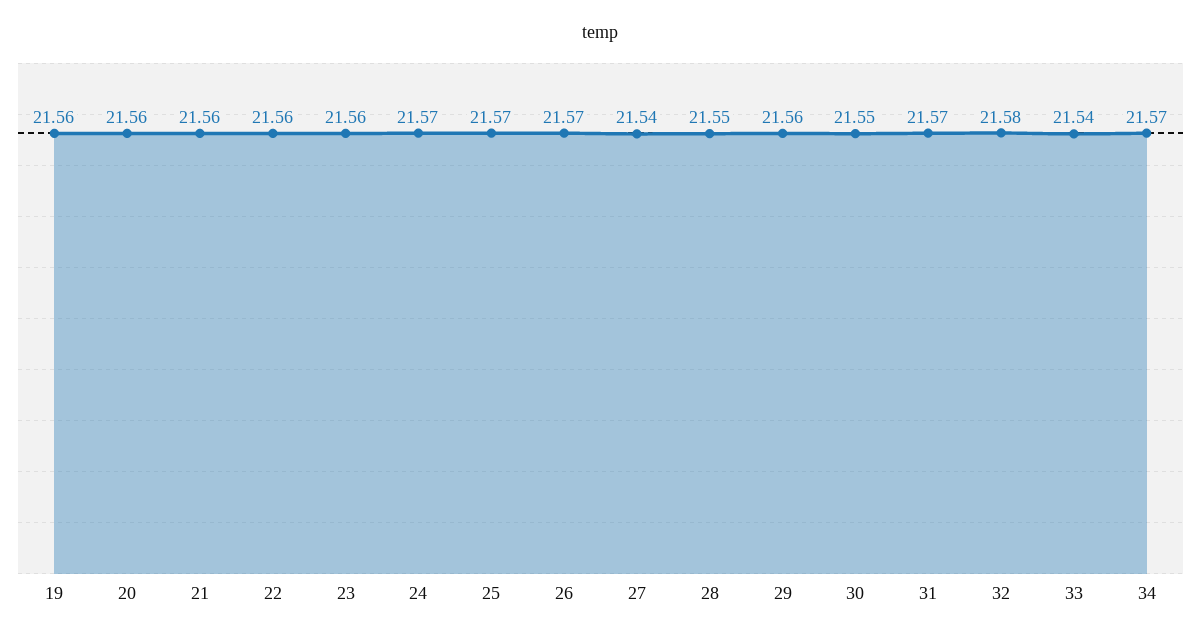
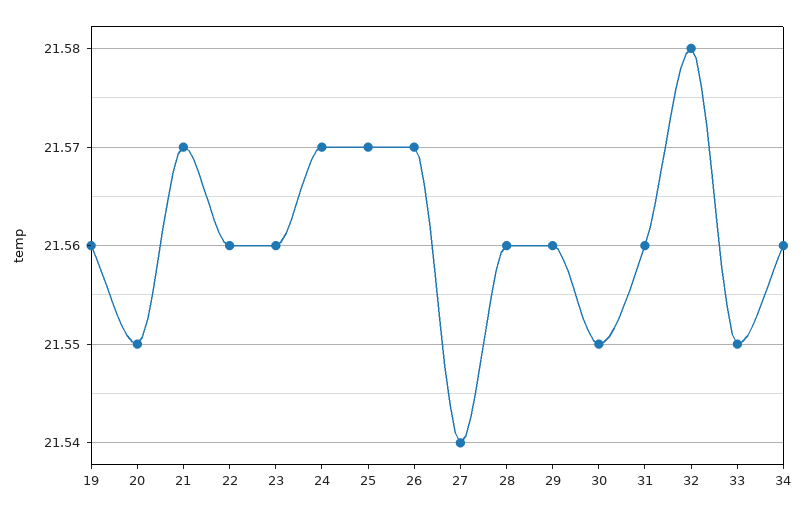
20: 21.56 -> 21.55
21: 21.56 -> 21.57
28: 21.55 -> 21.56
31: 21.57 -> 21.56
33: 21.54 -> 21.55
34: 21.57 -> 21.56

